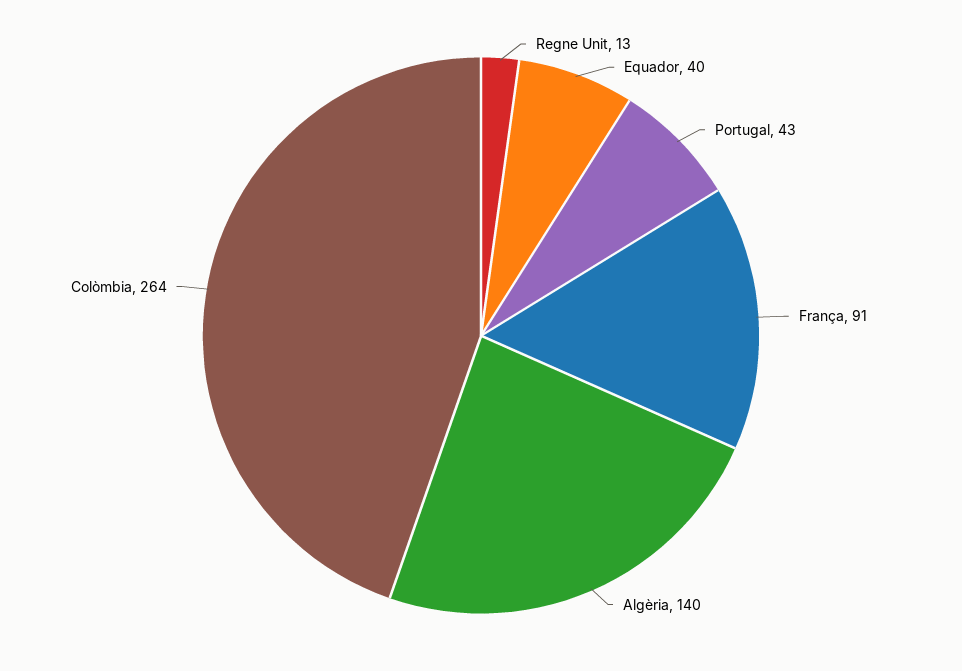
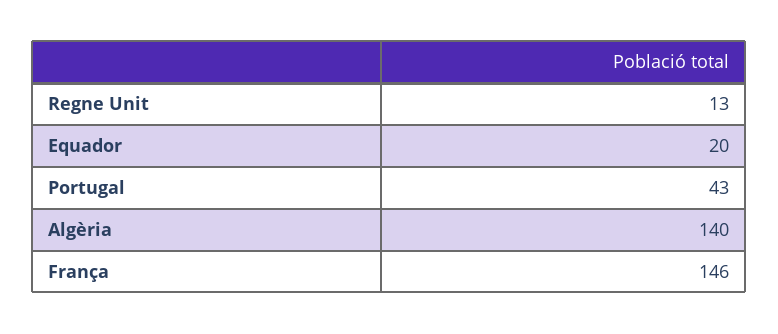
Equador: 40 -> 20
França: 91 -> 146
Colòmbia: 264 -> none

